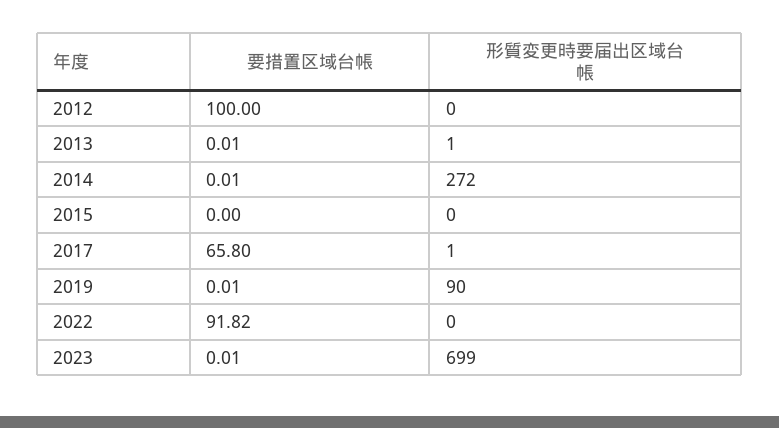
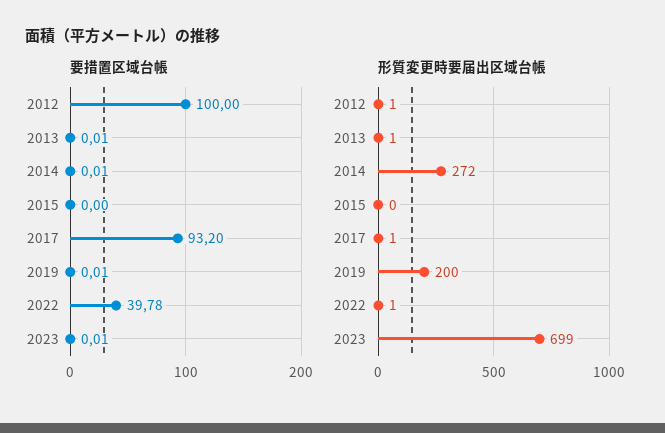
形質変更時要届出区域台帳, 2012: 0 -> 1
要措置区域台帳, 2017: 65.8 -> 93.2
形質変更時要届出区域台帳, 2019: 90 -> 200
要措置区域台帳, 2022: 91.82 -> 39.78
形質変更時要届出区域台帳, 2022: 0 -> 1

